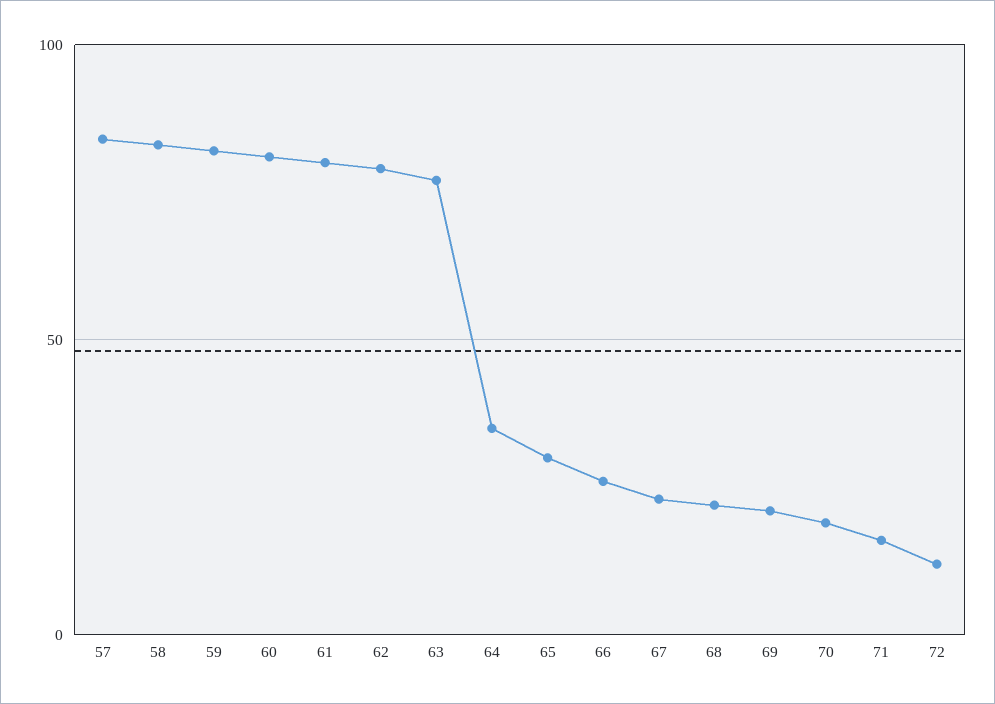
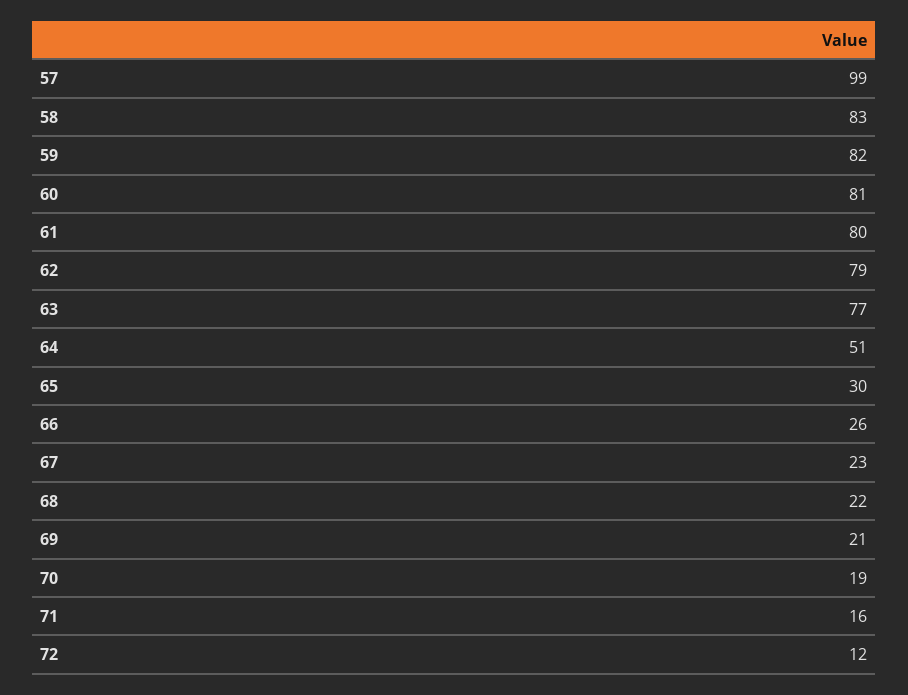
57: 85 -> 99
64: 35 -> 51

